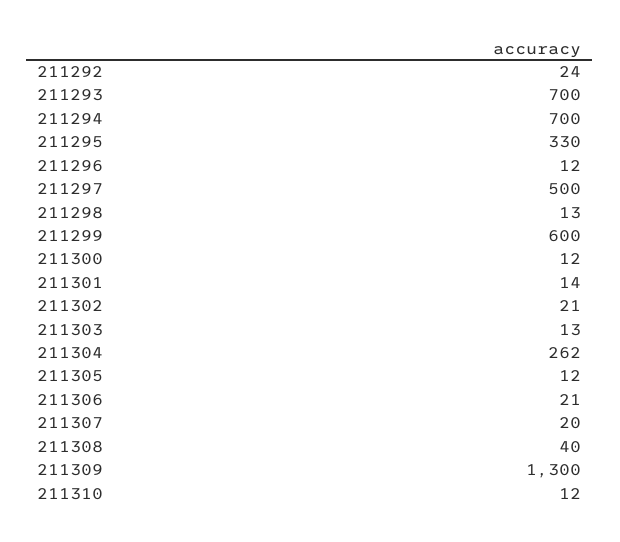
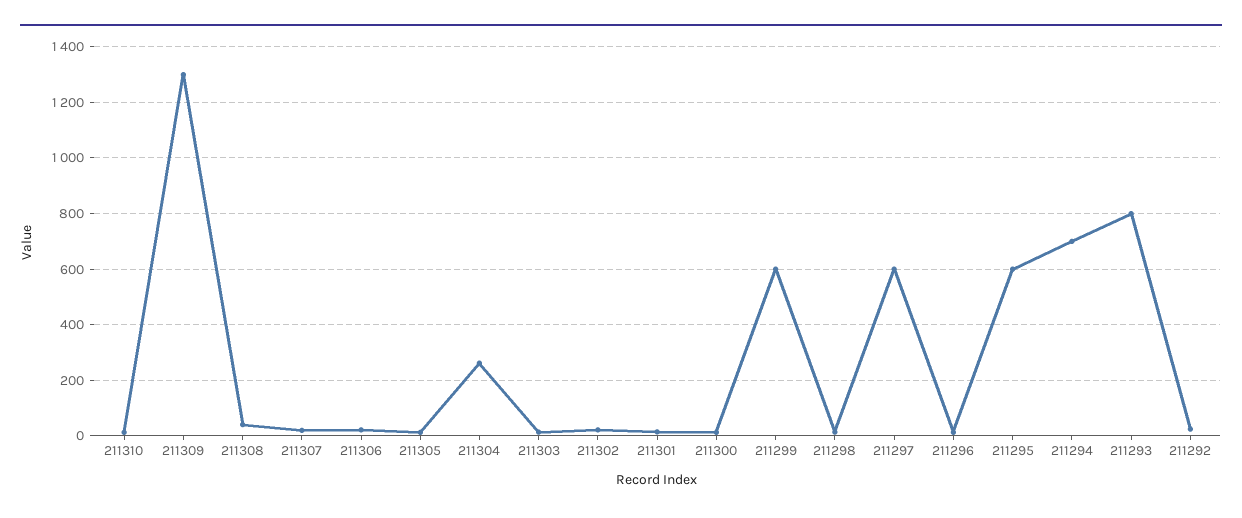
211293: 700 -> 800
211295: 330 -> 600
211297: 500 -> 600

